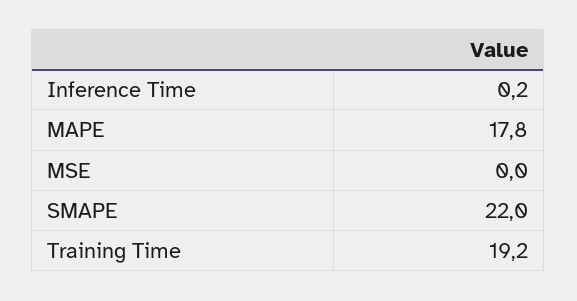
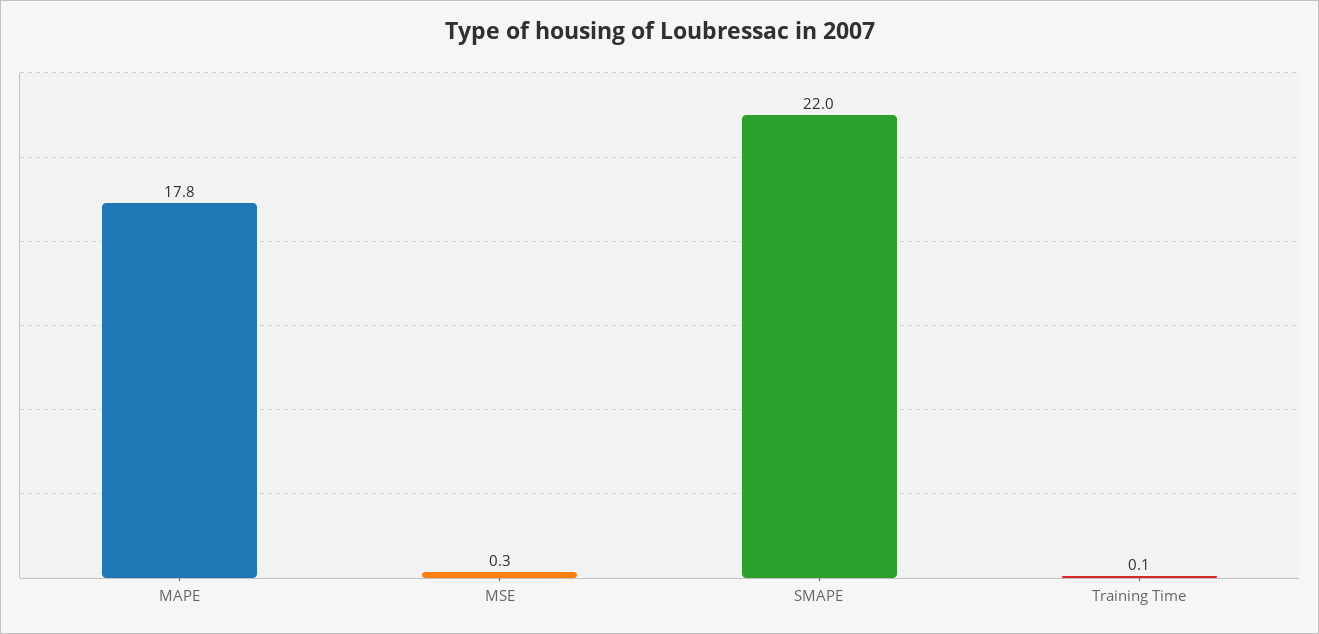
Inference Time: 0.2 -> none
MSE: 0 -> 0.3
Training Time: 19.2 -> 0.1

